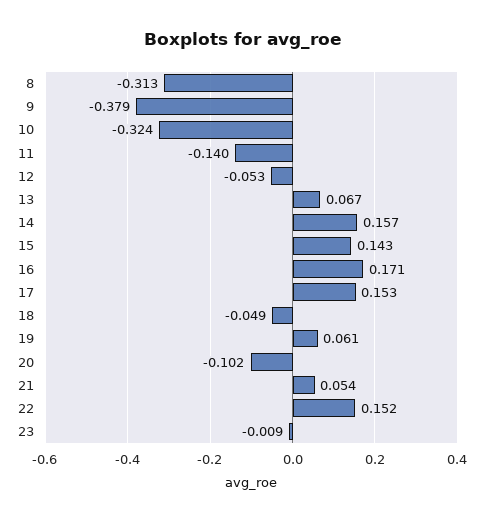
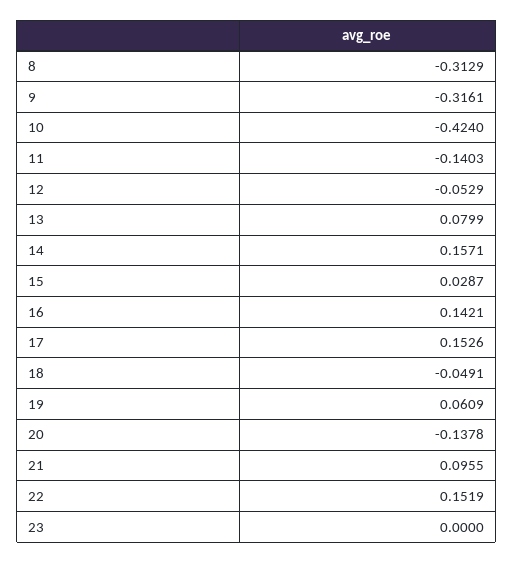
9: -0.379 -> -0.3161
10: -0.324 -> -0.424
13: 0.067 -> 0.0799
15: 0.143 -> 0.0287
16: 0.171 -> 0.1421
20: -0.102 -> -0.1378
21: 0.054 -> 0.0955
23: -0.009 -> 0

